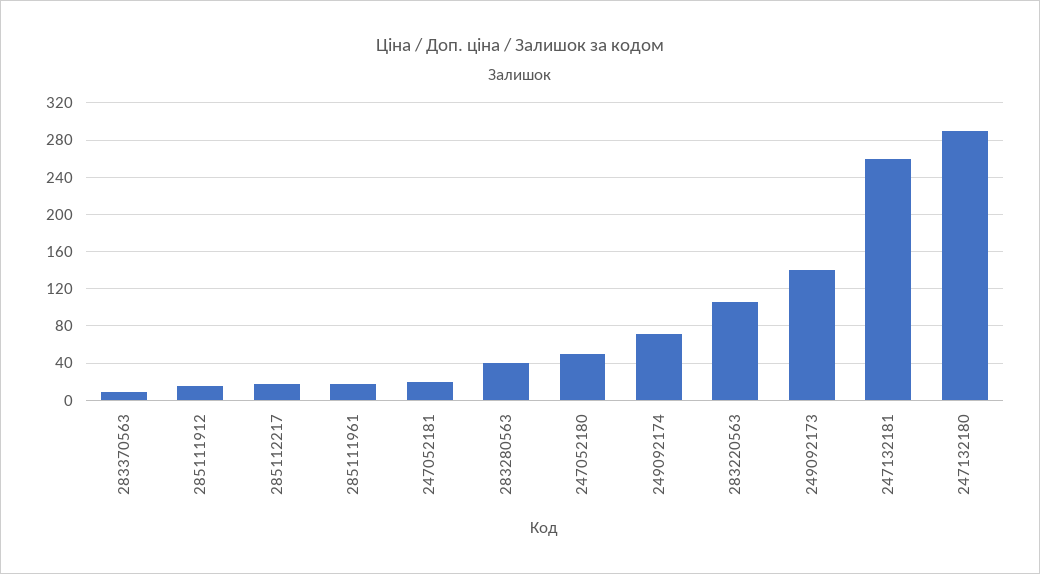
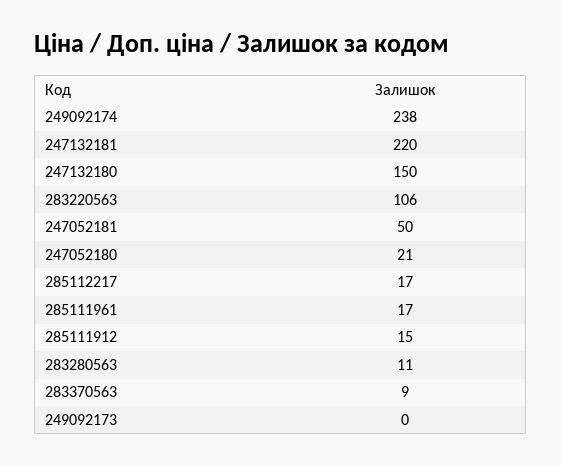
247052181: 20 -> 50
283280563: 40 -> 11
247052180: 50 -> 21
249092174: 70 -> 238
249092173: 140 -> 0
247132181: 260 -> 220
247132180: 290 -> 150

